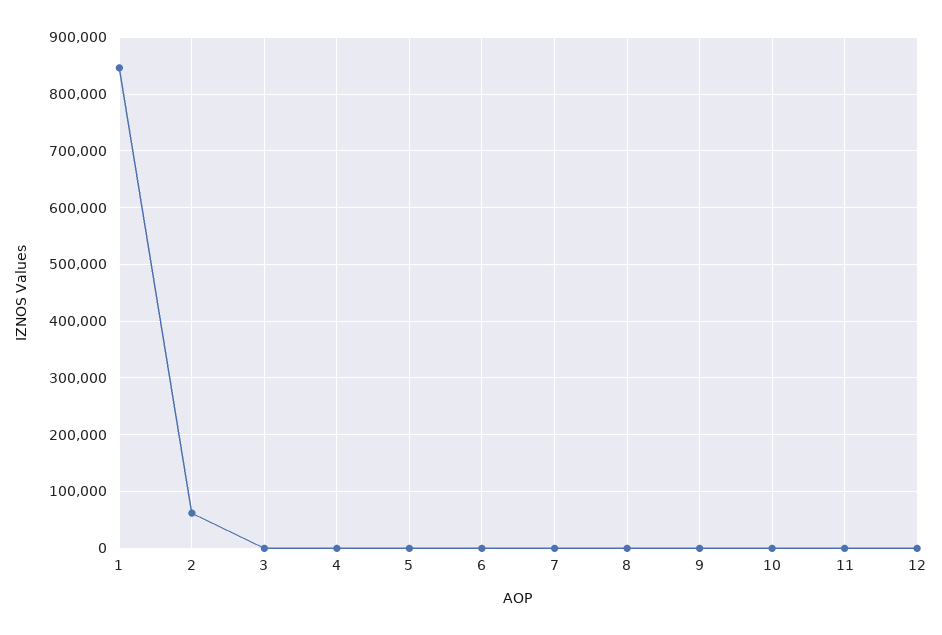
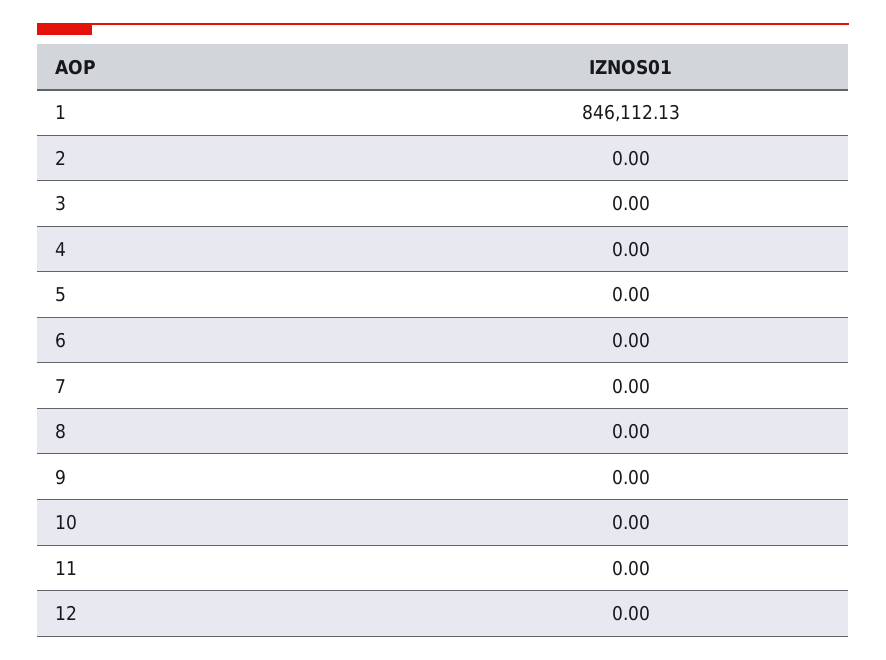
2: 60000 -> 0

